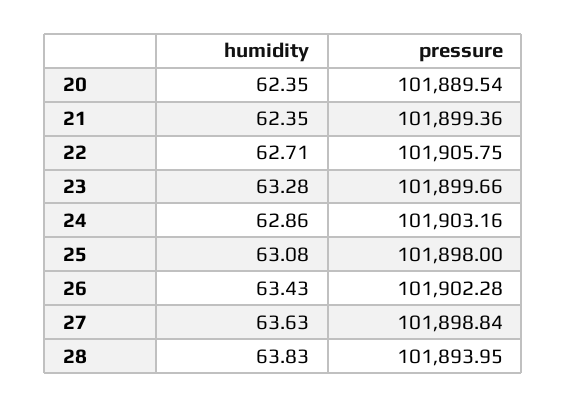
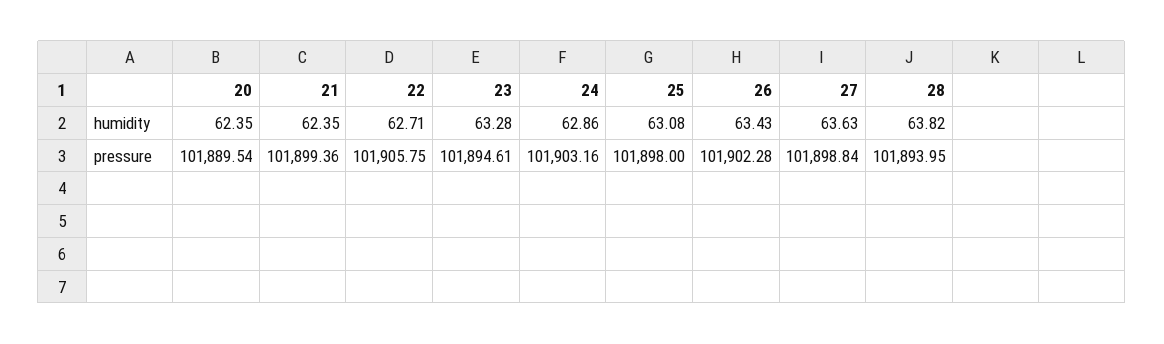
pressure, 23: 101899.66 -> 101894.61
humidity, 28: 63.83 -> 63.82

